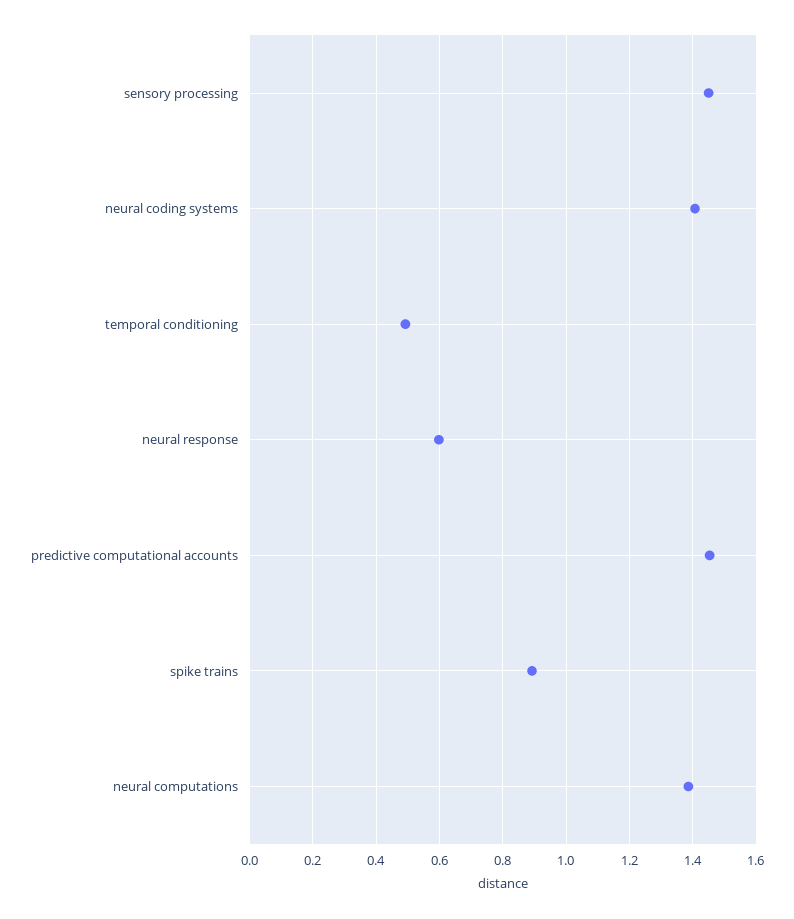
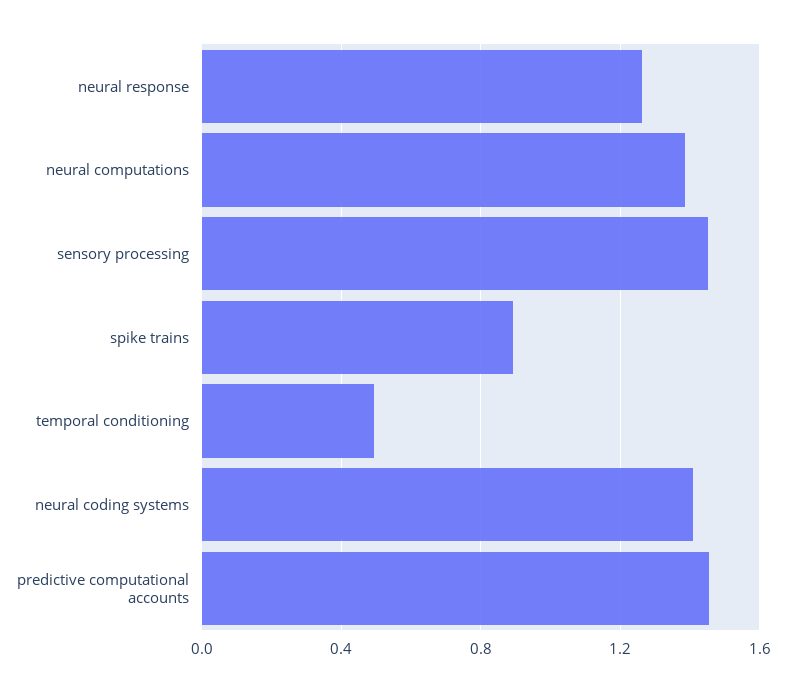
neural response: 0.6 -> 1.25

